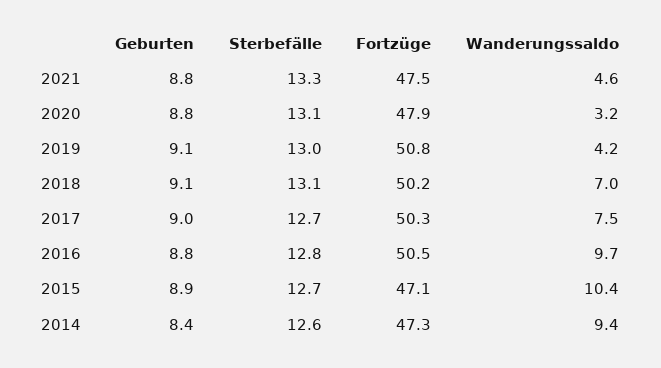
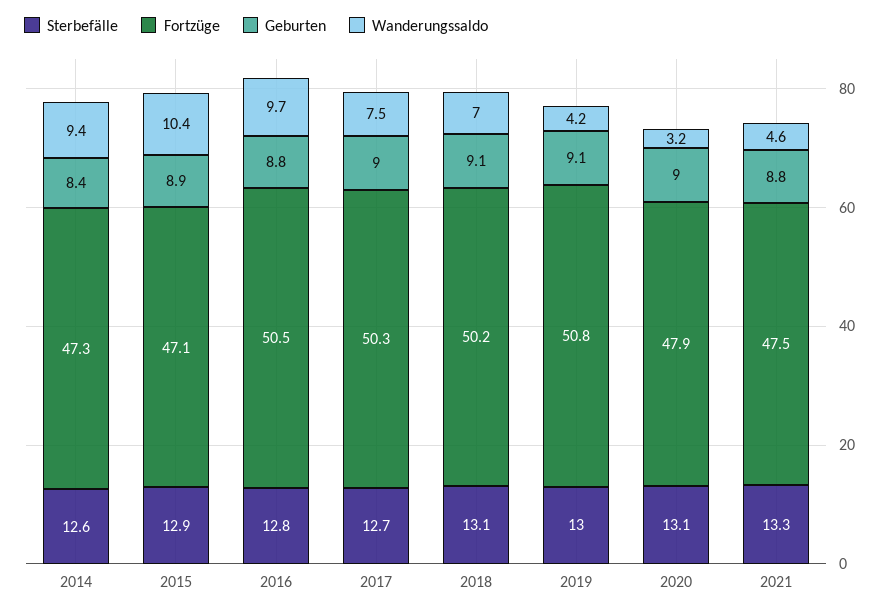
Geburten, 2020: 8.8 -> 9
Sterbefälle, 2015: 12.7 -> 12.9

